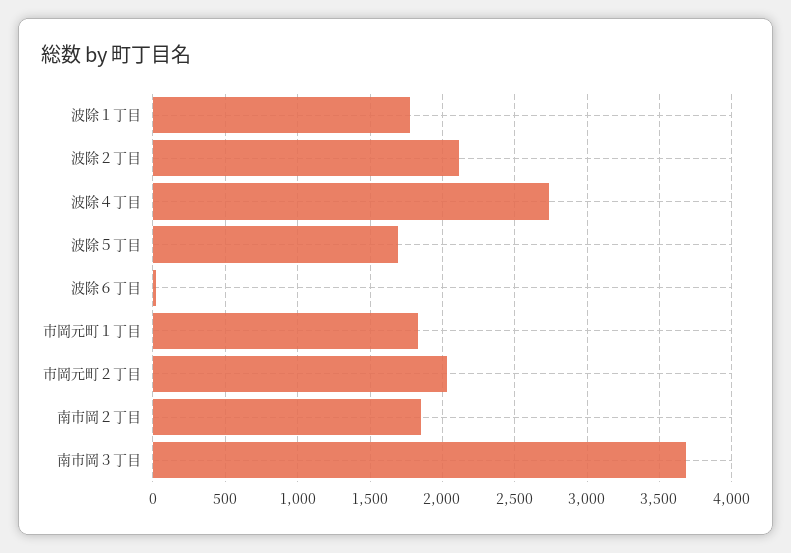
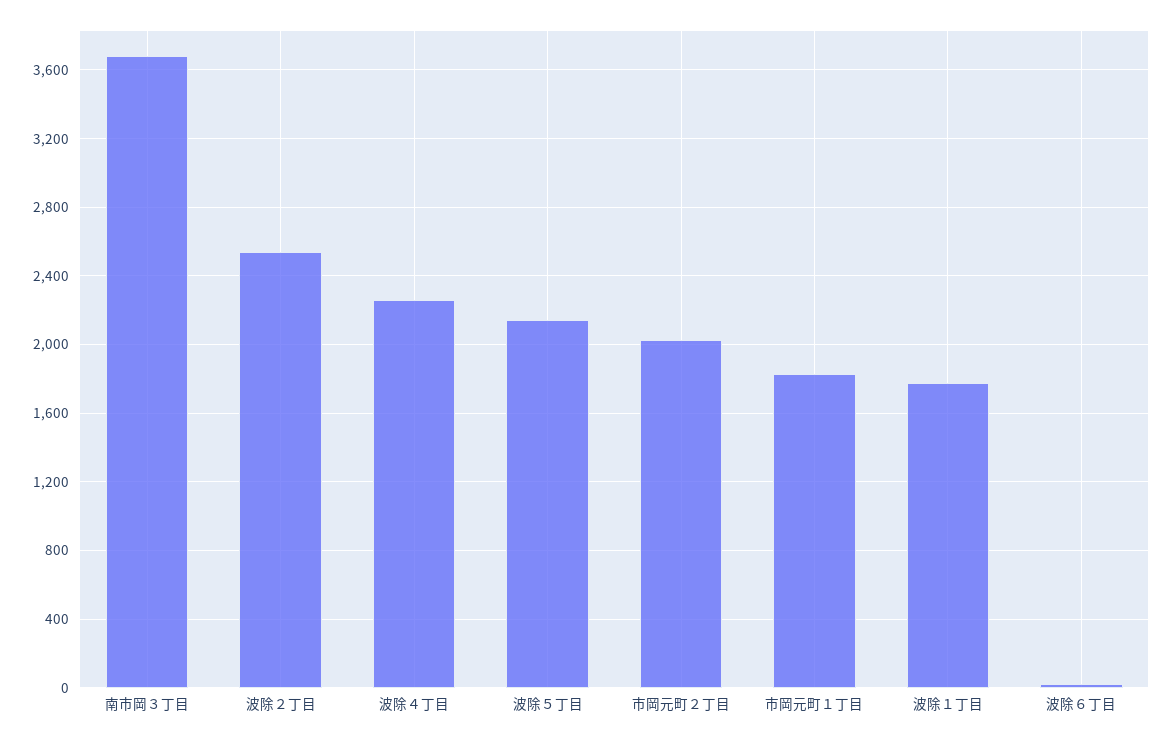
波除２丁目: 2100 -> 2550
波除４丁目: 2750 -> 2250
波除５丁目: 1700 -> 2150
南市岡２丁目: 1850 -> none

